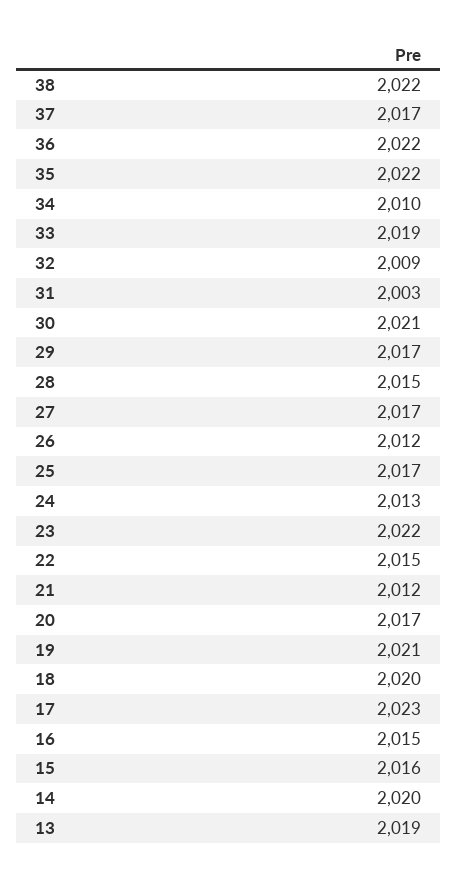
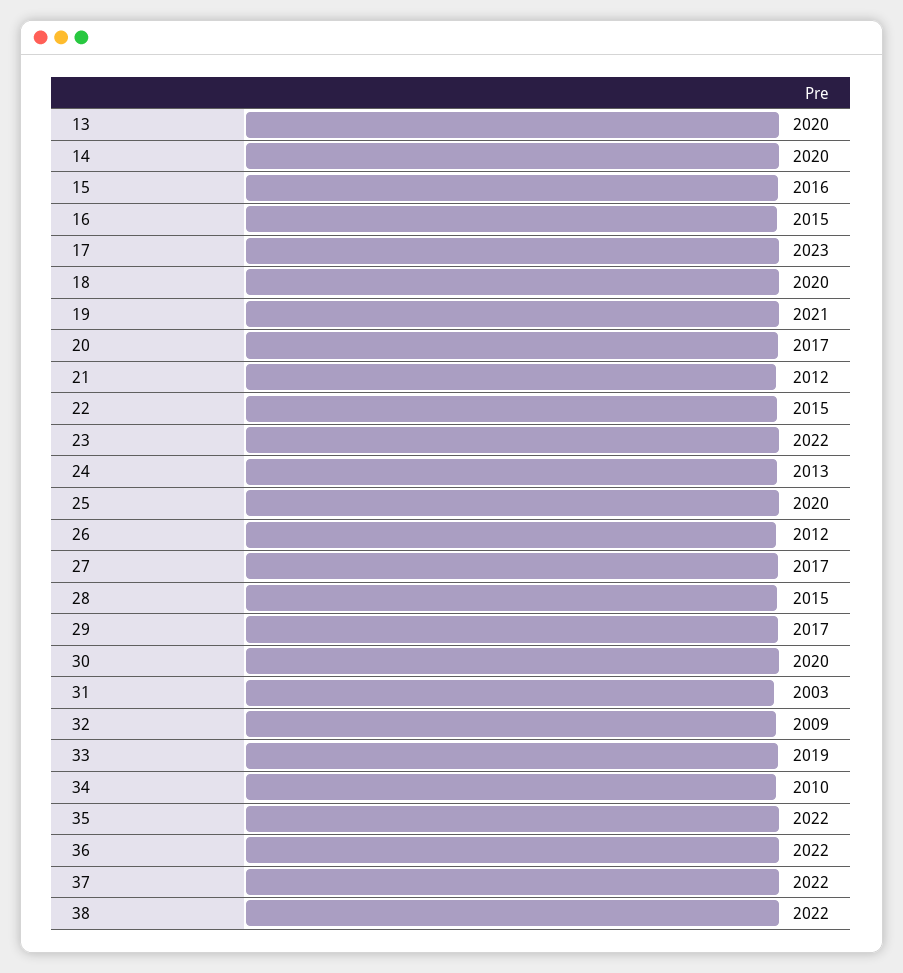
37: 2017 -> 2022
30: 2021 -> 2020
25: 2017 -> 2020
13: 2019 -> 2020

